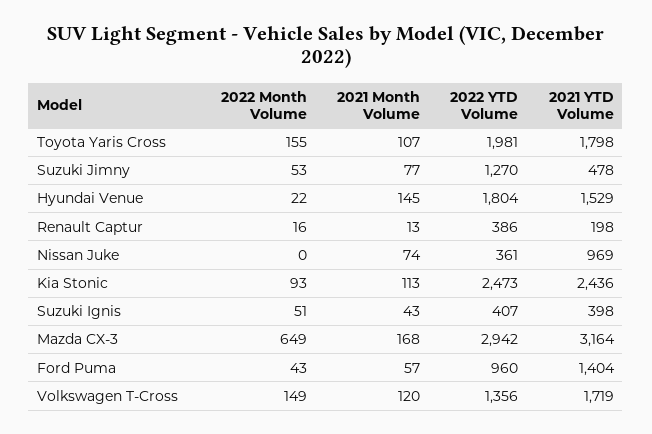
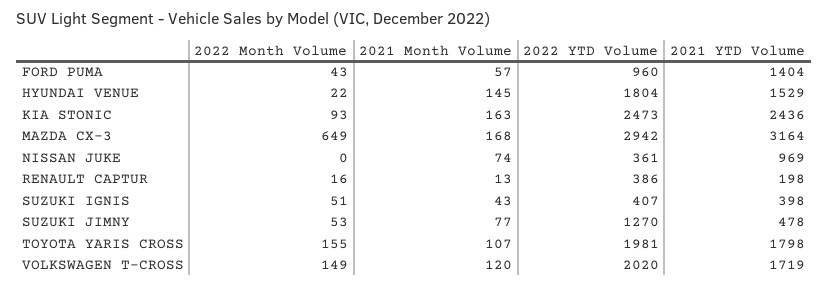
2021 Month Volume, Kia Stonic: 113 -> 163
2022 YTD Volume, Volkswagen T-Cross: 1356 -> 2020

